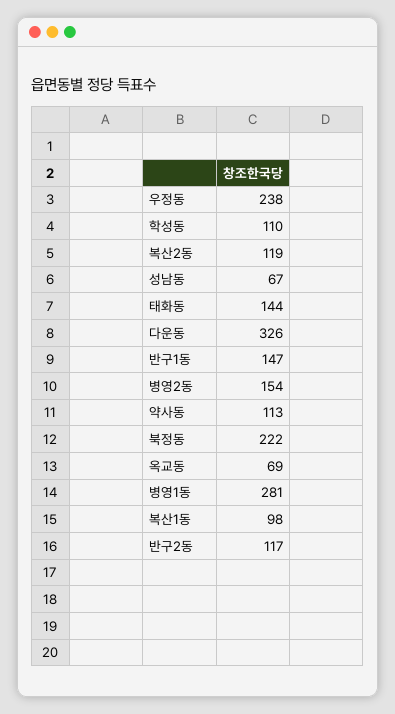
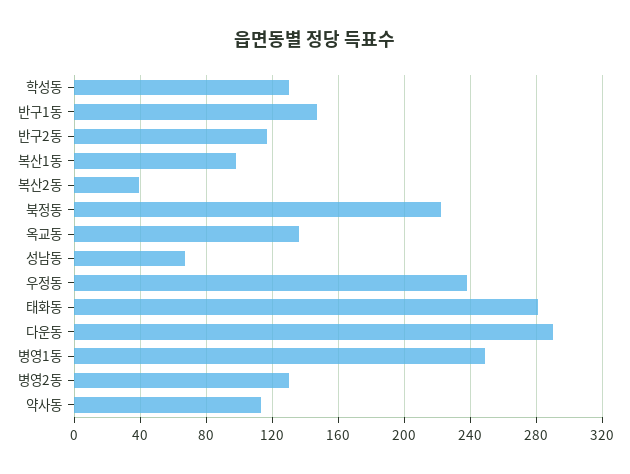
학성동: 110 -> 130
복산2동: 119 -> 40
태화동: 144 -> 280
다운동: 326 -> 290
병영2동: 154 -> 130
옥교동: 69 -> 135
병영1동: 281 -> 250

